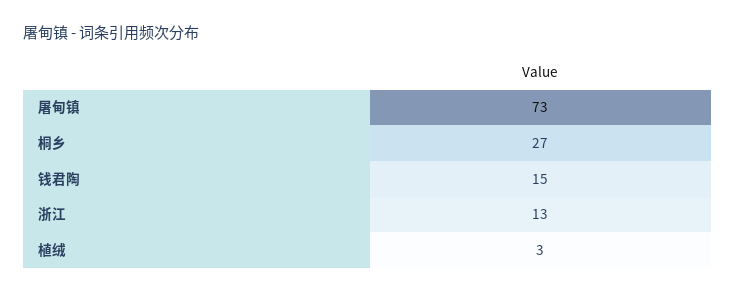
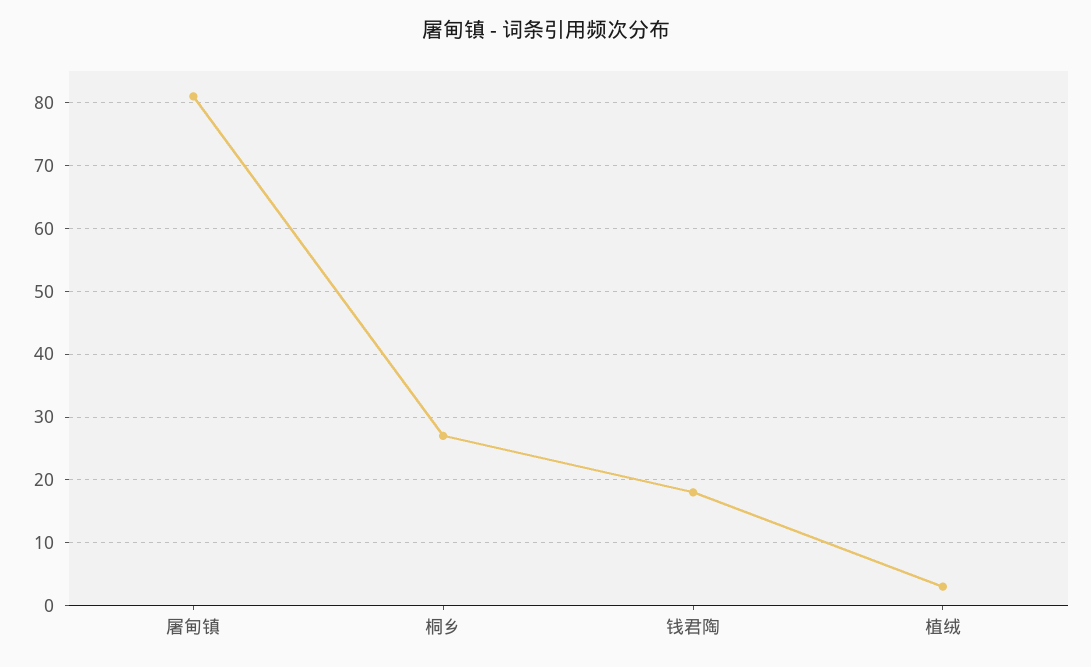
屠甸镇: 73 -> 81
钱君陶: 15 -> 18
浙江: 13 -> none

